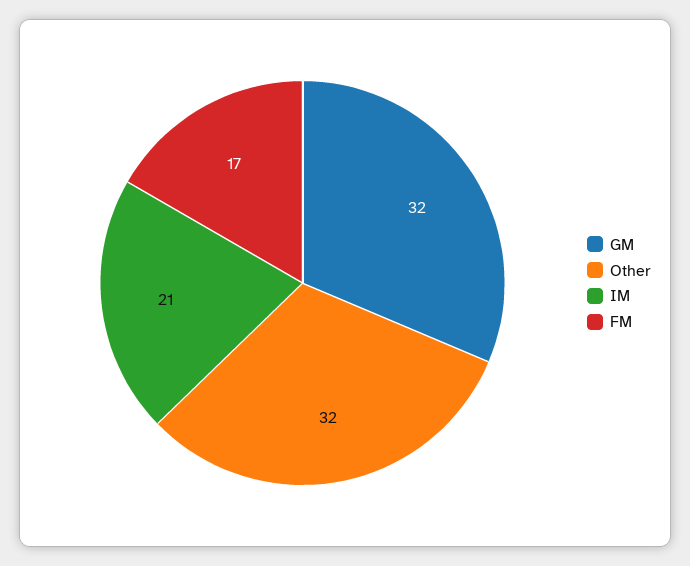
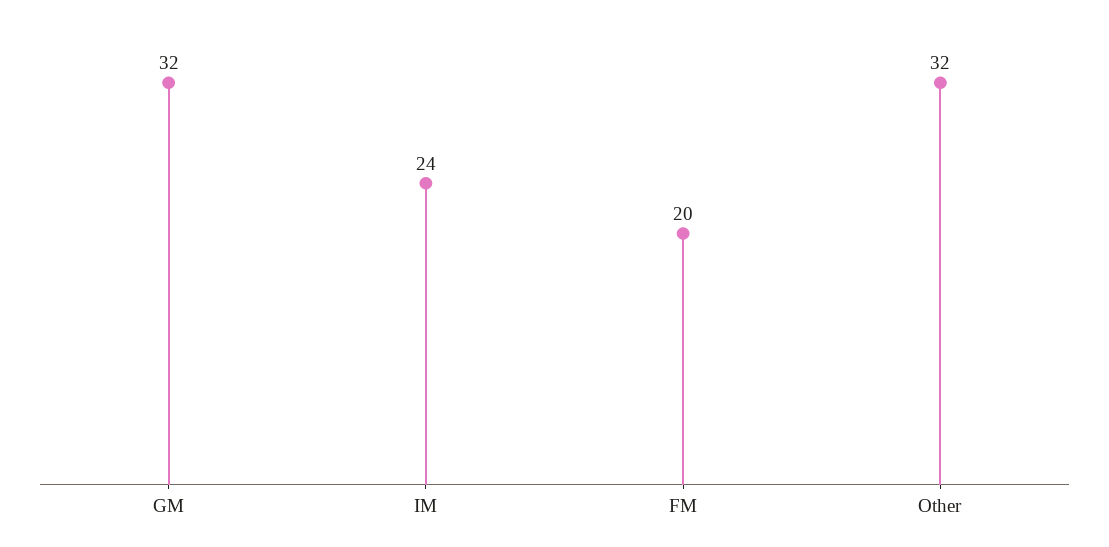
IM: 21 -> 24
FM: 17 -> 20

